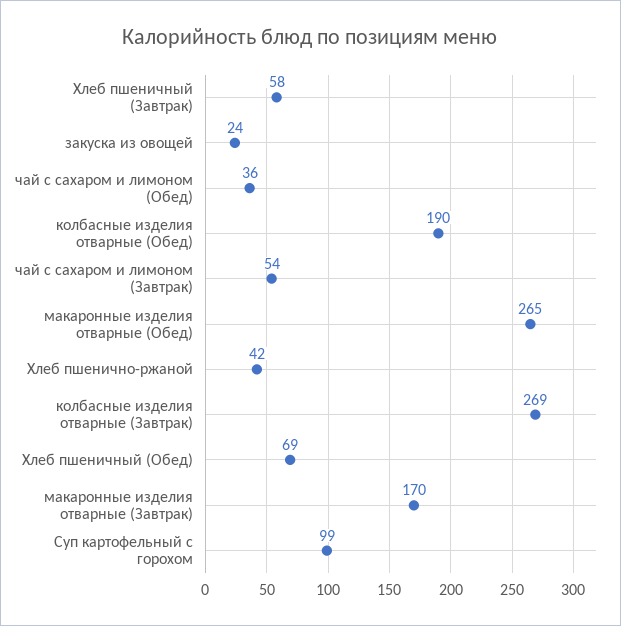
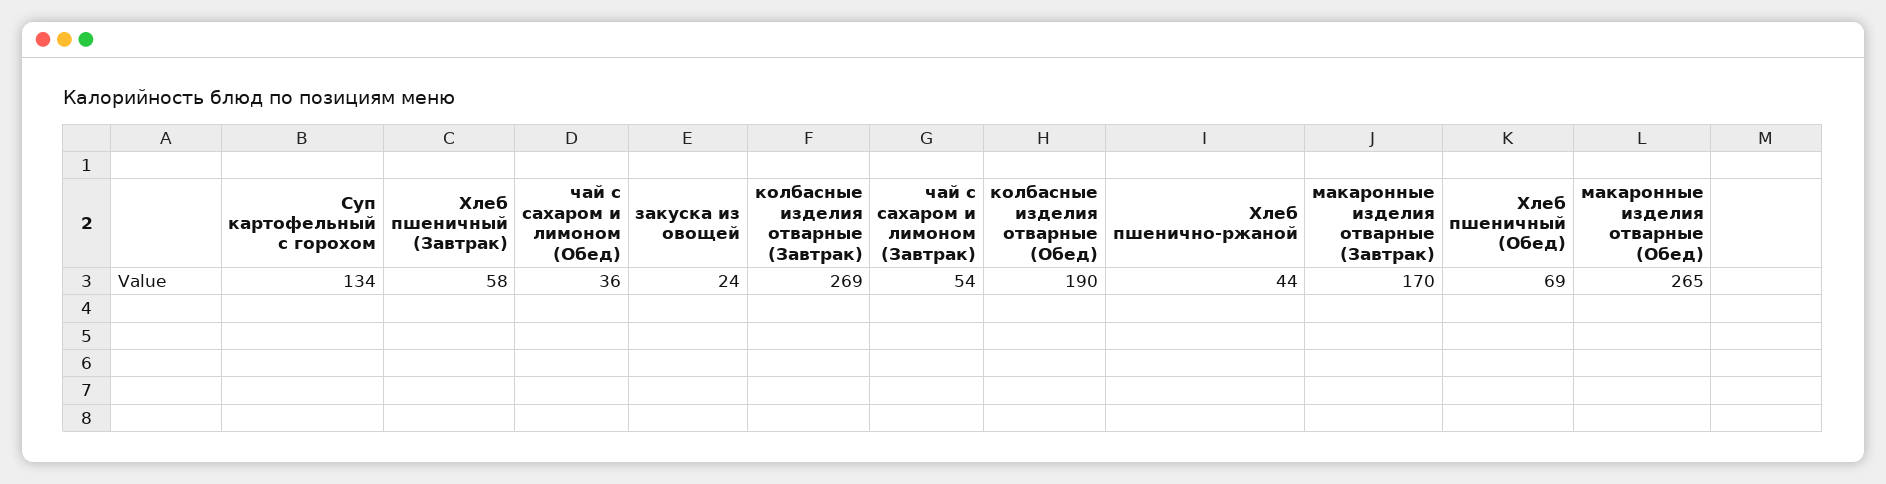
Хлеб пшенично-ржаной: 42 -> 44
Суп картофельный с горохом: 99 -> 134

